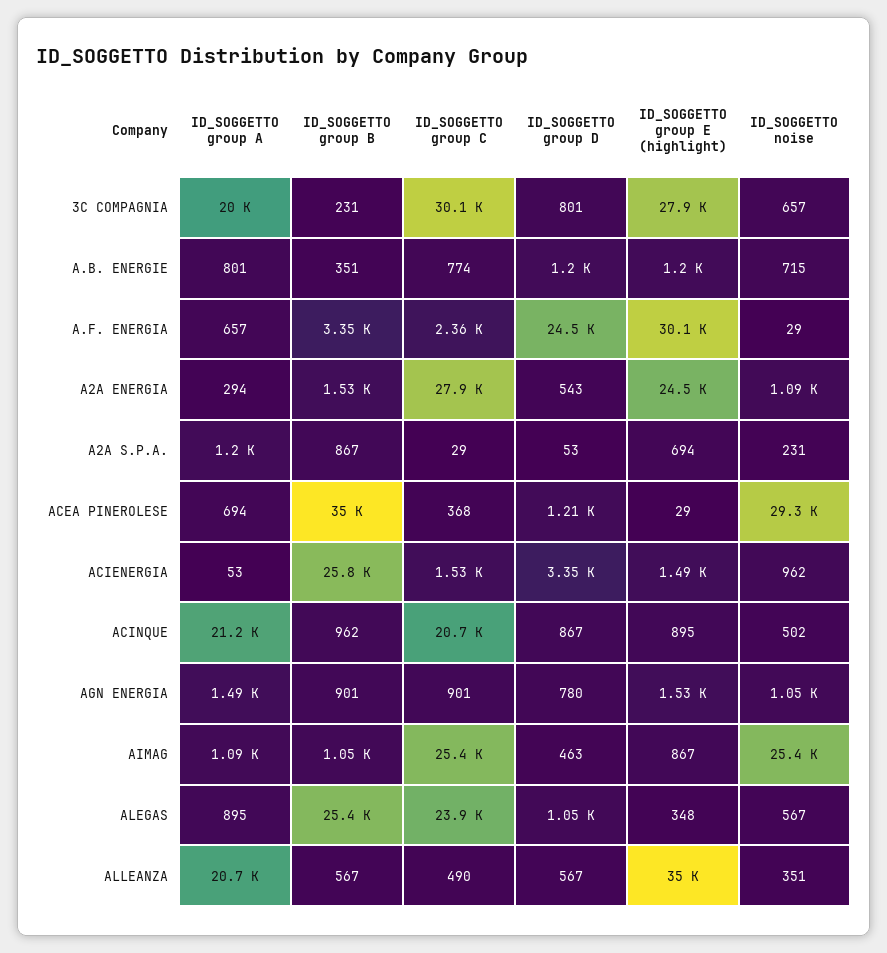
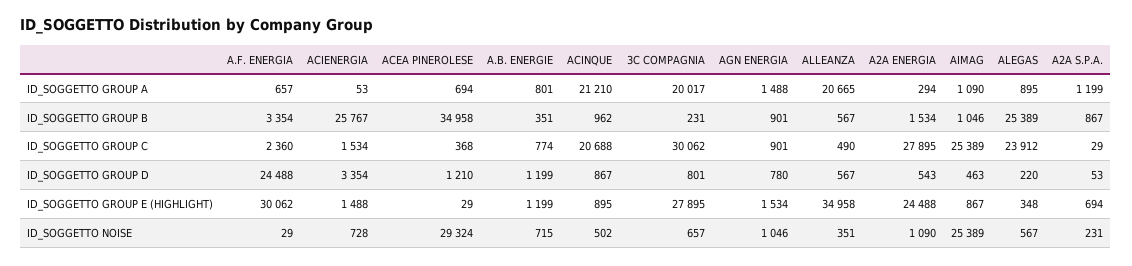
ID_SOGGETTO noise, ACIENERGIA: 962 -> 728
ID_SOGGETTO group D, ALEGAS: 1050 -> 220

